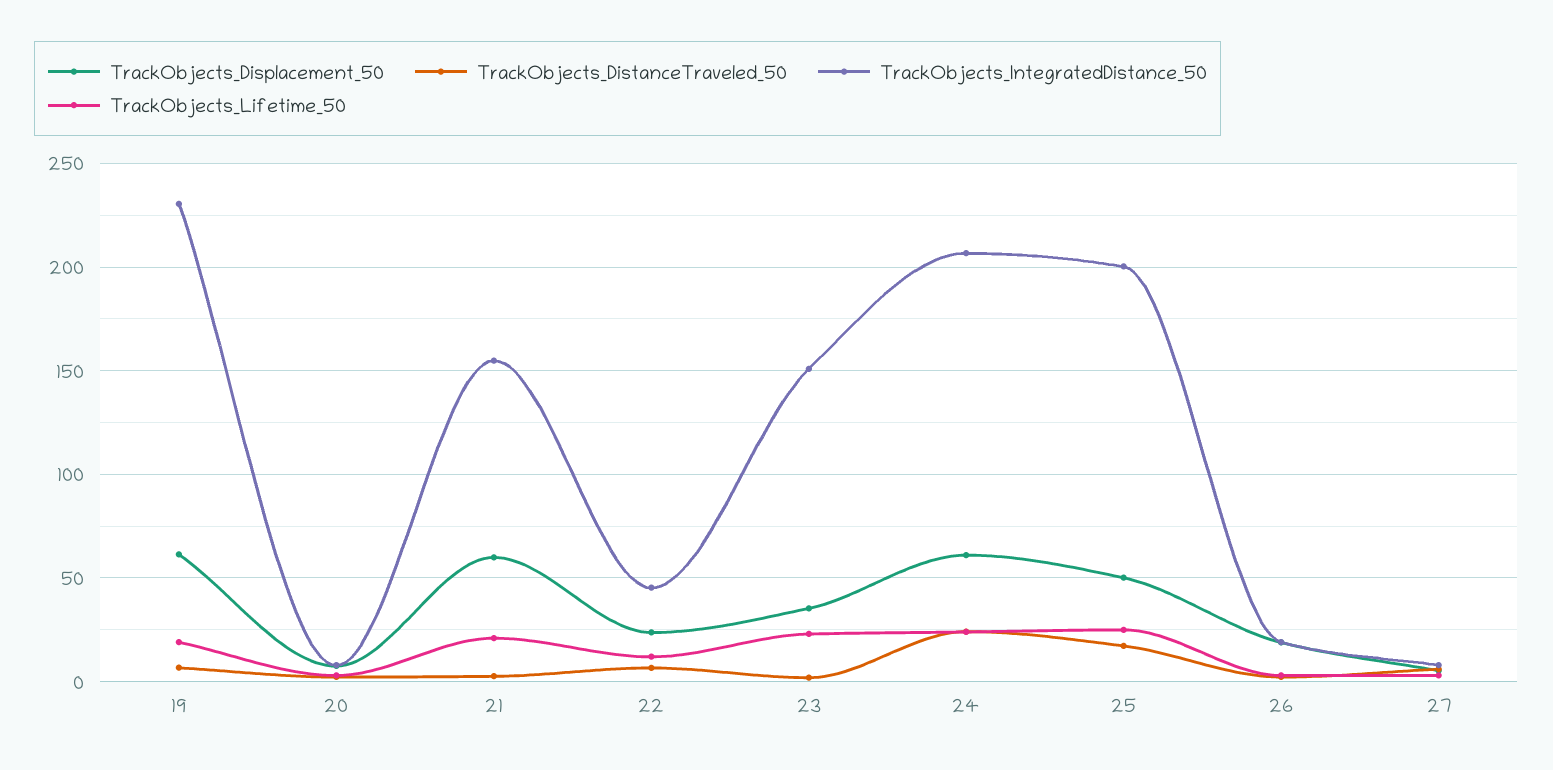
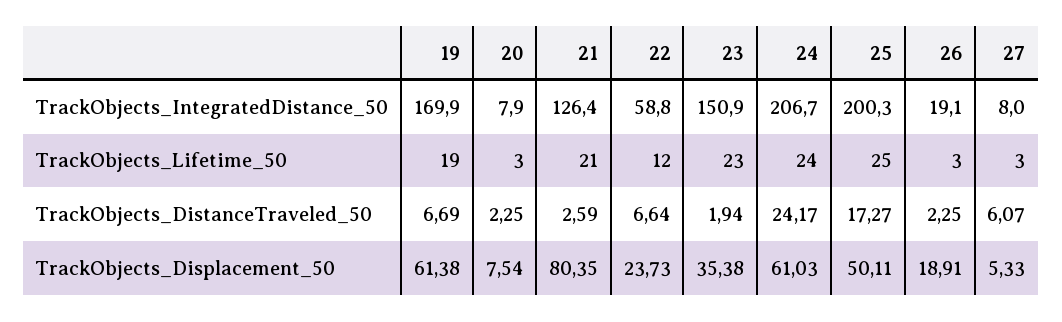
TrackObjects_IntegratedDistance_50, 19: 230 -> 169.9
TrackObjects_Displacement_50, 21: 60 -> 80.35
TrackObjects_IntegratedDistance_50, 21: 155 -> 126.4
TrackObjects_IntegratedDistance_50, 22: 45 -> 58.8

